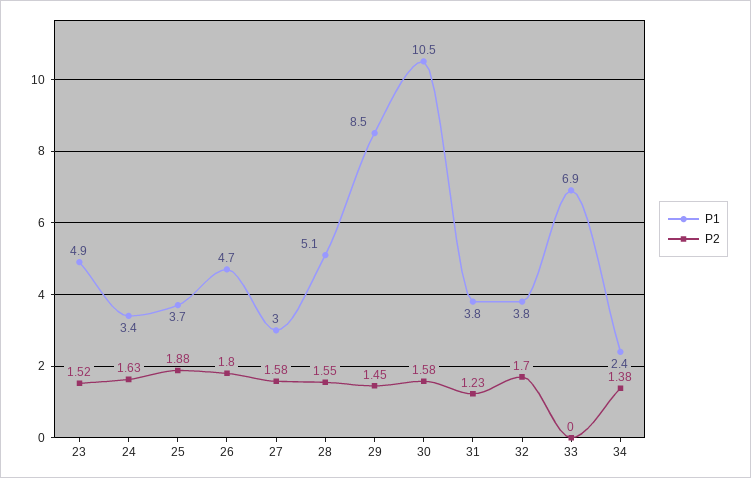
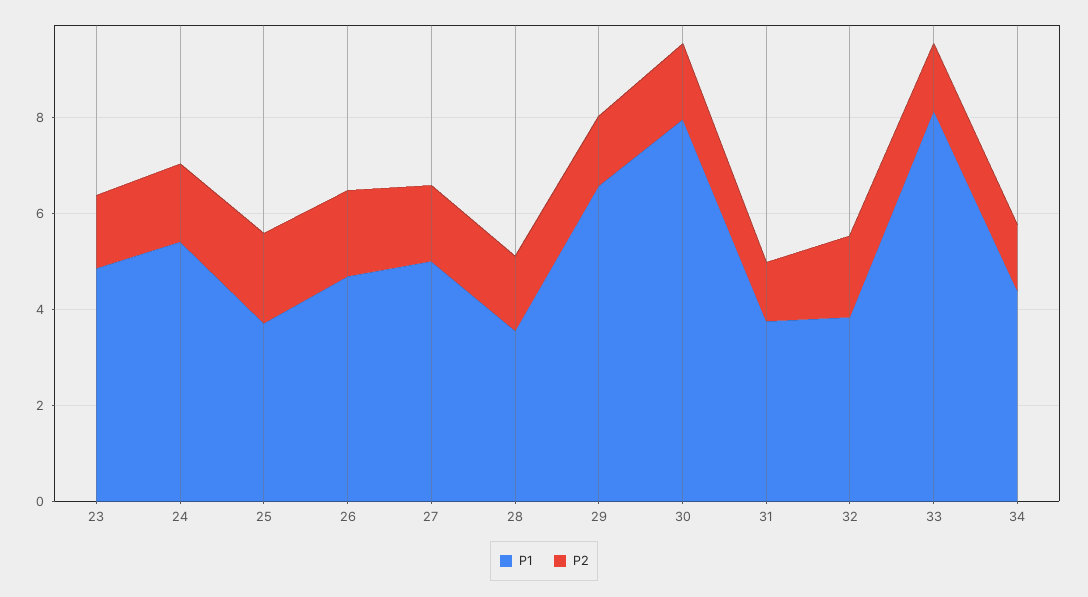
P1, 24: 3.4 -> 5.5
P1, 27: 3 -> 5
P1, 28: 5.1 -> 3.5
P1, 29: 8.5 -> 6.5
P1, 30: 10.5 -> 8
P1, 33: 6.9 -> 8
P2, 33: 0 -> 1.5
P1, 34: 2.4 -> 4.5

